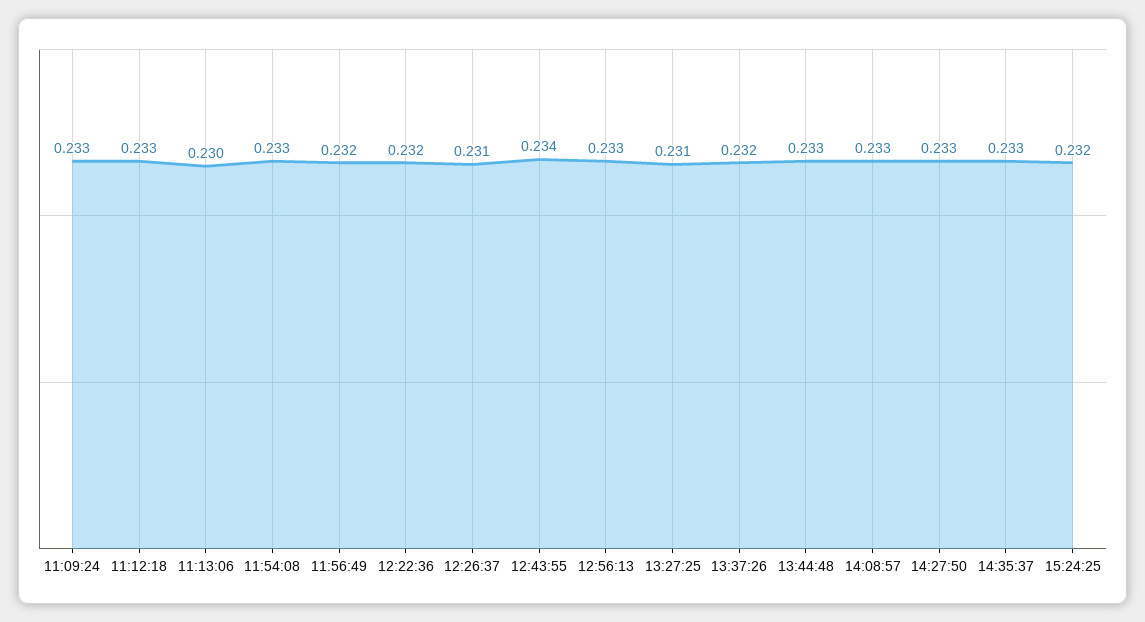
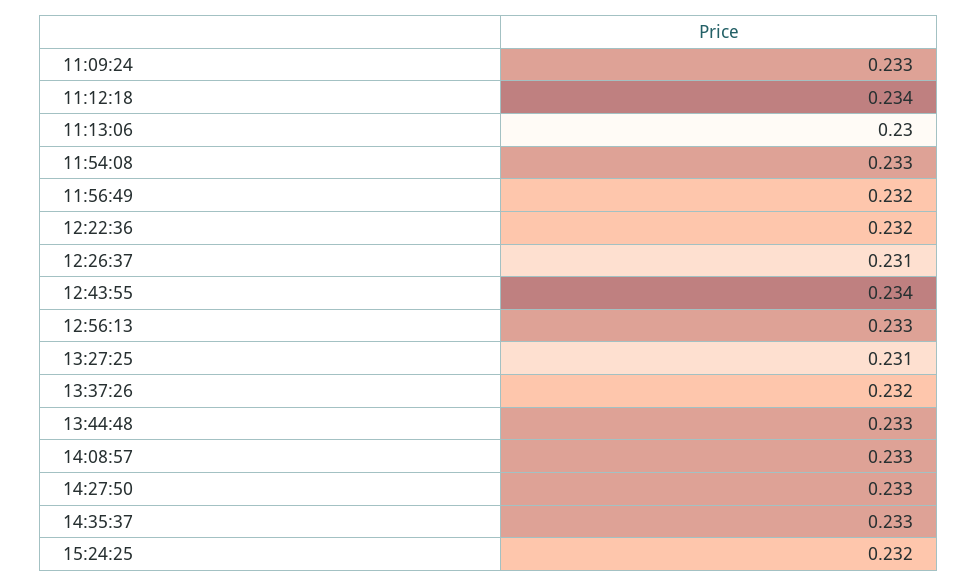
11:12:18: 0.233 -> 0.234

